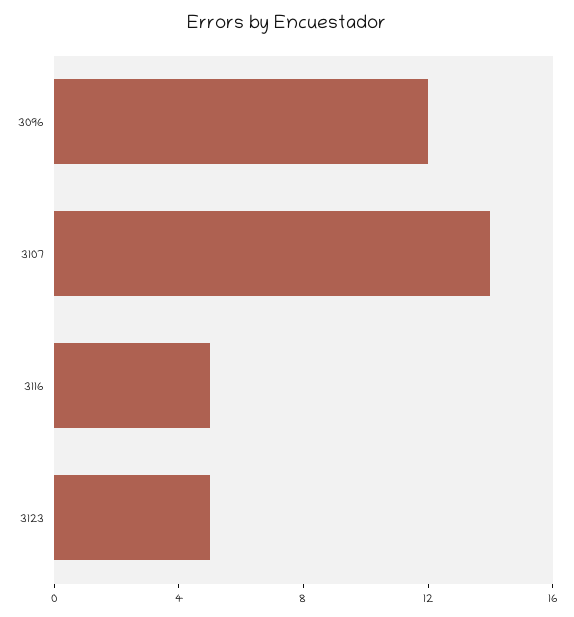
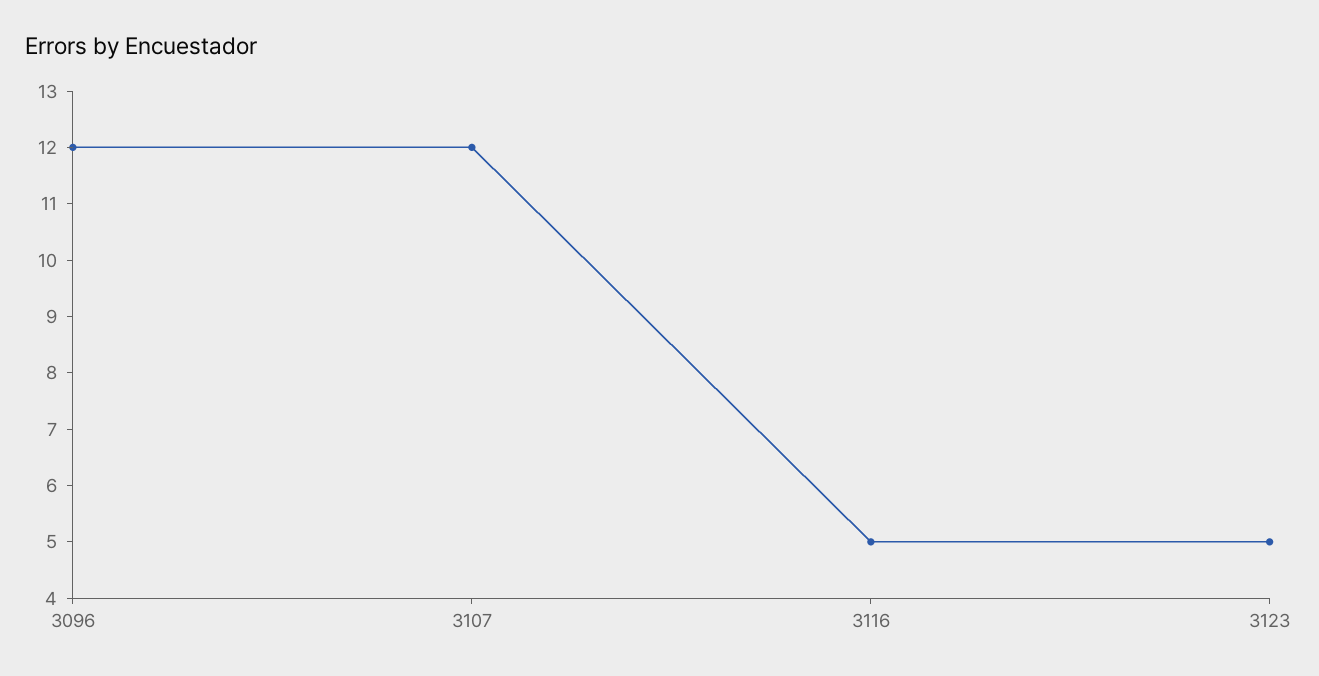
3107: 14 -> 12

